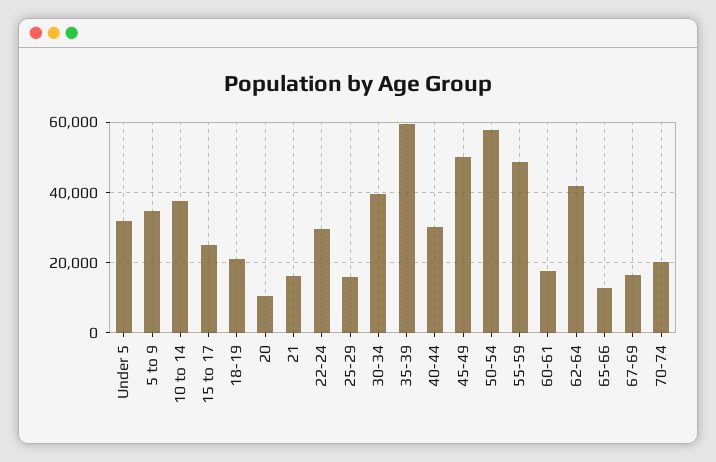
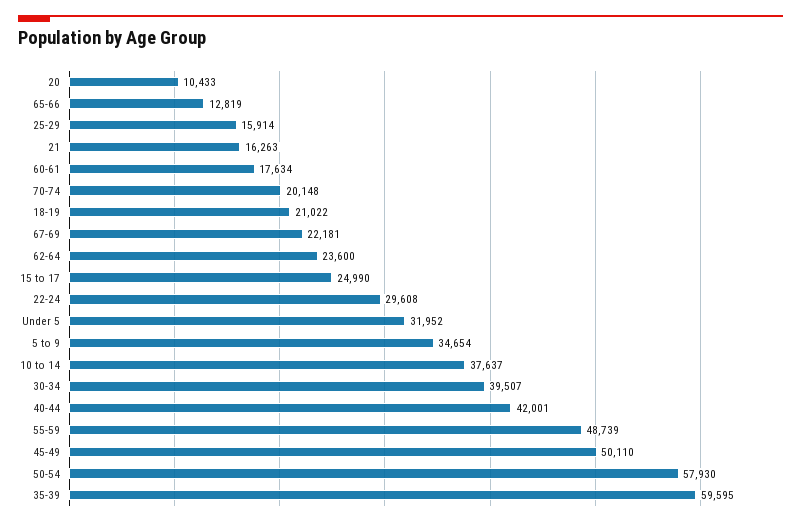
40-44: 30000 -> 42001
62-64: 42000 -> 23600
67-69: 16000 -> 22181

